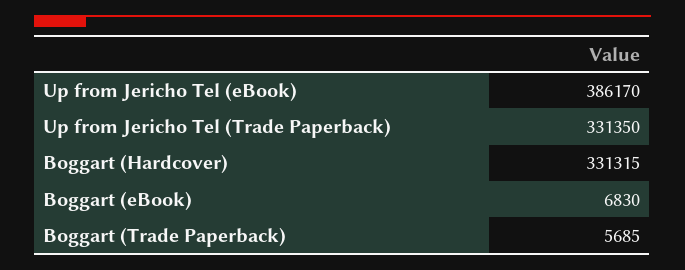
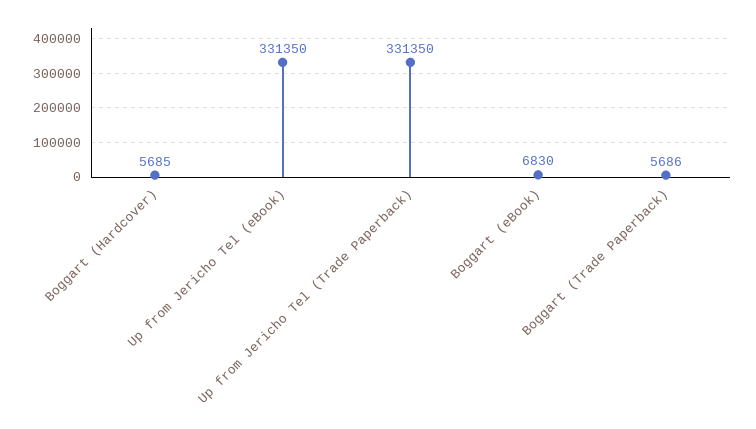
Up from Jericho Tel (eBook): 386170 -> 331350
Boggart (Hardcover): 331315 -> 5685
Boggart (Trade Paperback): 5685 -> 5686

